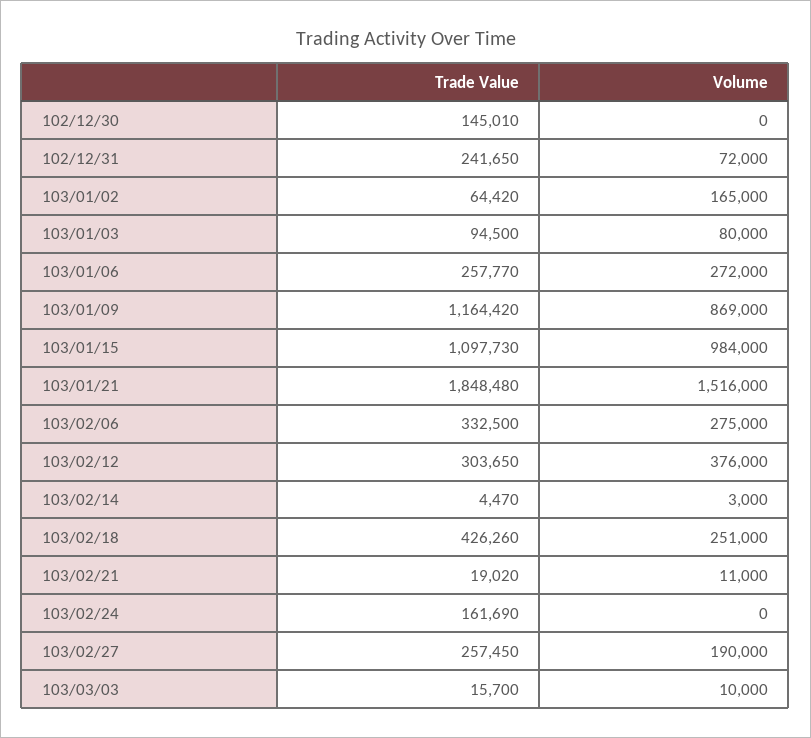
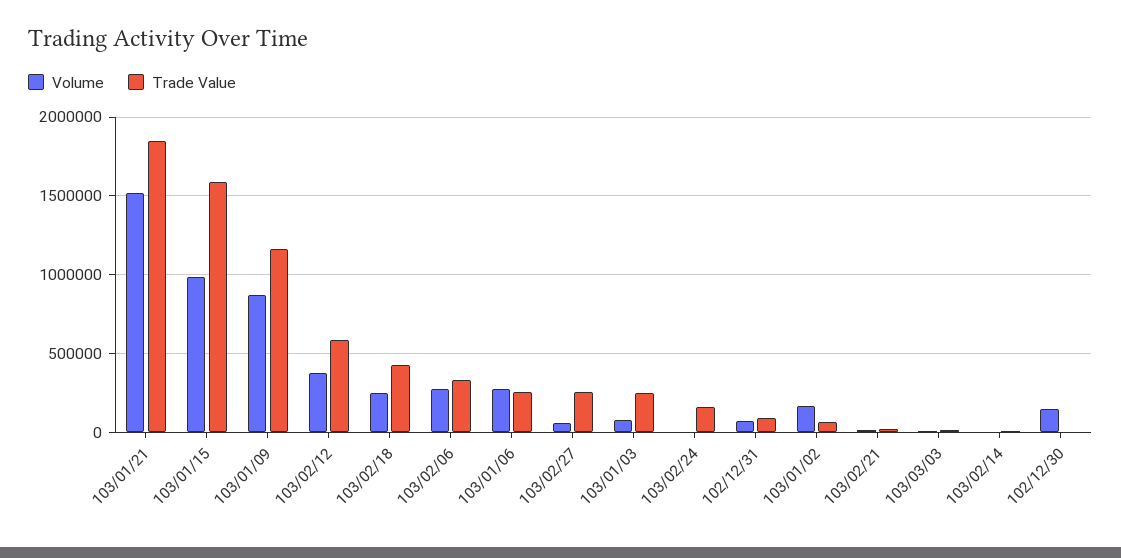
Trade Value, 102/12/30: 145010 -> 0
Volume, 102/12/30: 0 -> 150000
Trade Value, 102/12/31: 241650 -> 100000
Trade Value, 103/01/03: 94500 -> 250000
Trade Value, 103/01/15: 1097730 -> 1600000
Trade Value, 103/02/12: 303650 -> 600000
Volume, 103/02/27: 190000 -> 50000

